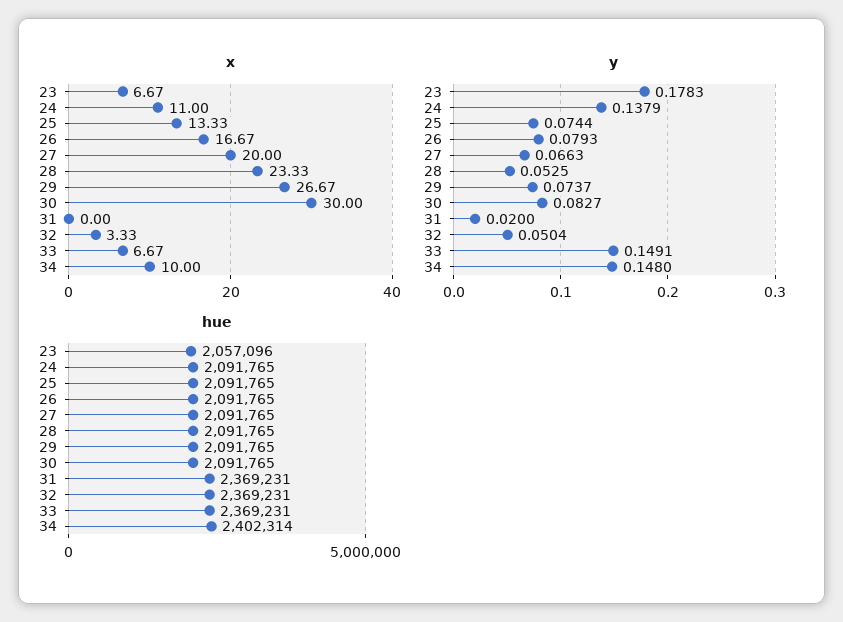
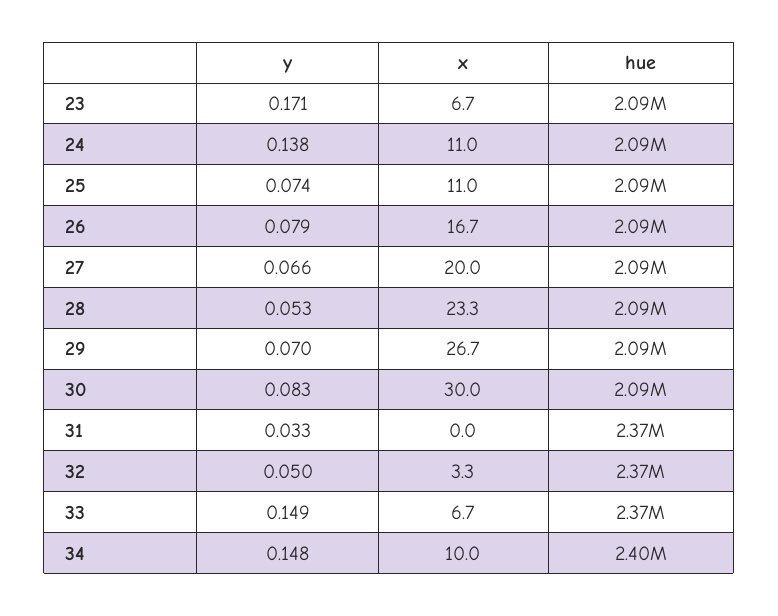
x, 25: 13.33 -> 11
y, 23: 0.1783 -> 0.171
y, 29: 0.0737 -> 0.07
y, 31: 0.02 -> 0.033
hue, 23: 2057096 -> 2090000

